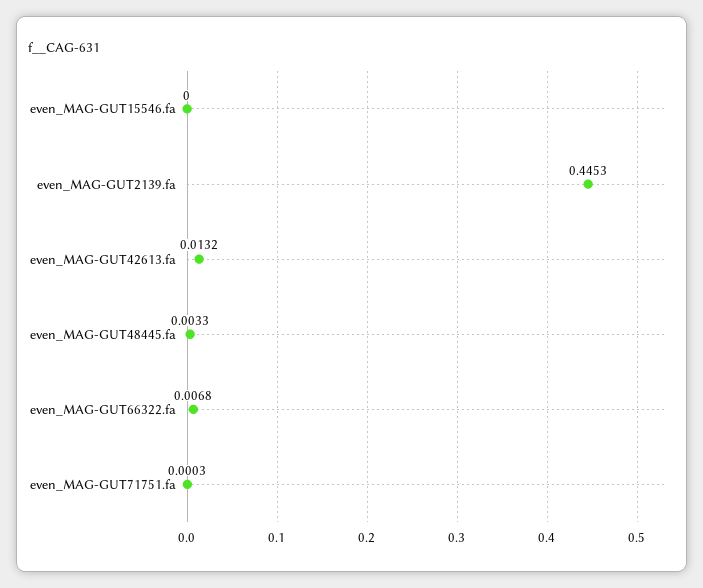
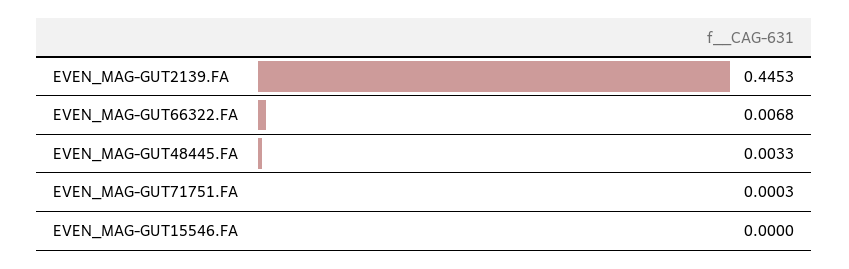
even_MAG-GUT42613.fa: 0.0132 -> none

